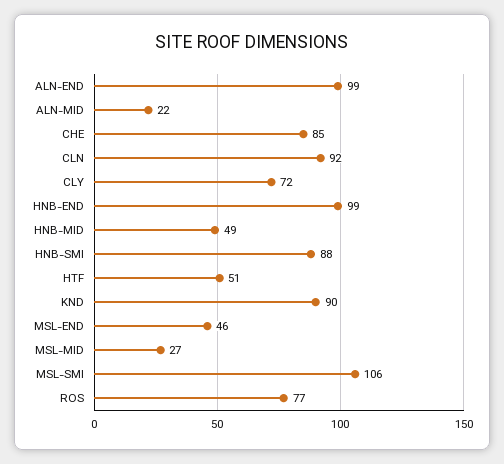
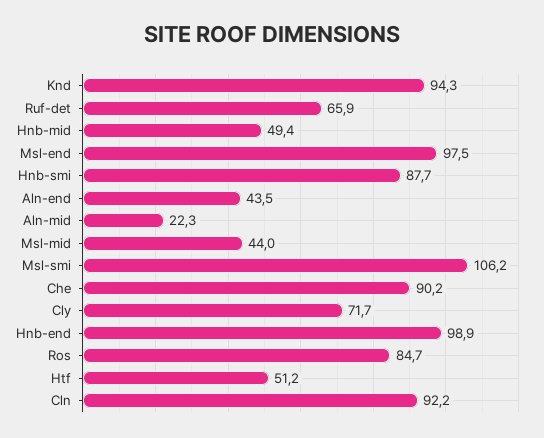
ALN-END: 99 -> 43.5
CHE: 85 -> 90.2
KND: 90 -> 94.3
MSL-END: 46 -> 97.5
MSL-MID: 27 -> 44
ROS: 77 -> 84.7
Ruf-det: none -> 65.9

